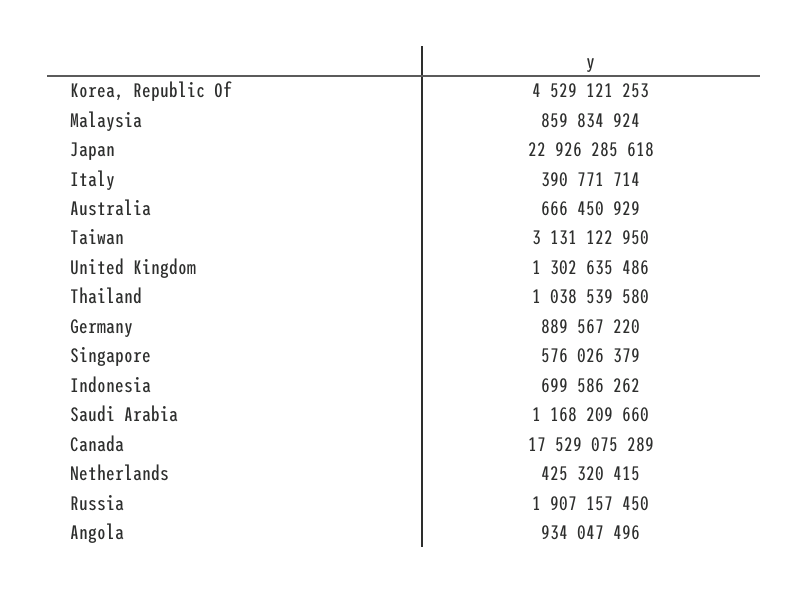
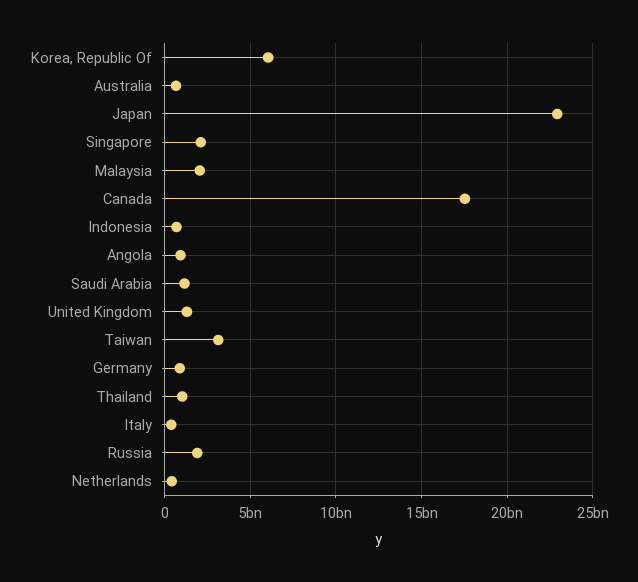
Korea, Republic Of: 4529121253 -> 6000000000
Malaysia: 859834924 -> 2000000000
Singapore: 576026379 -> 2000000000

